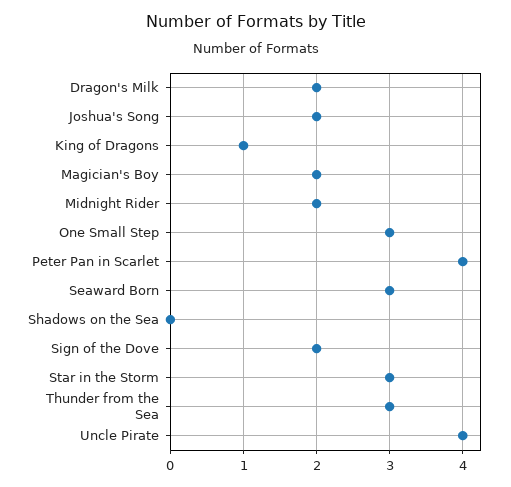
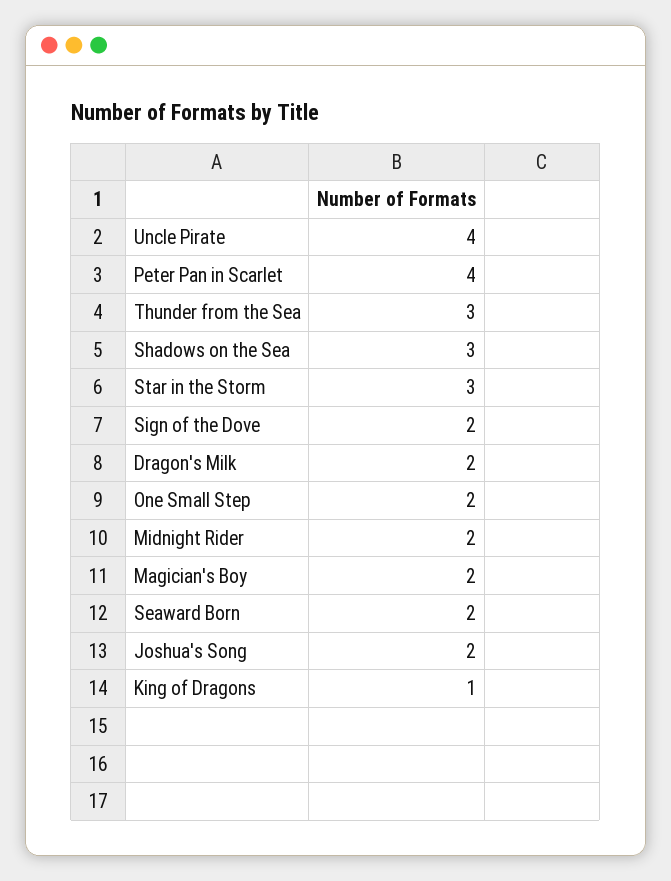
One Small Step: 3 -> 2
Seaward Born: 3 -> 2
Shadows on the Sea: 0 -> 3

